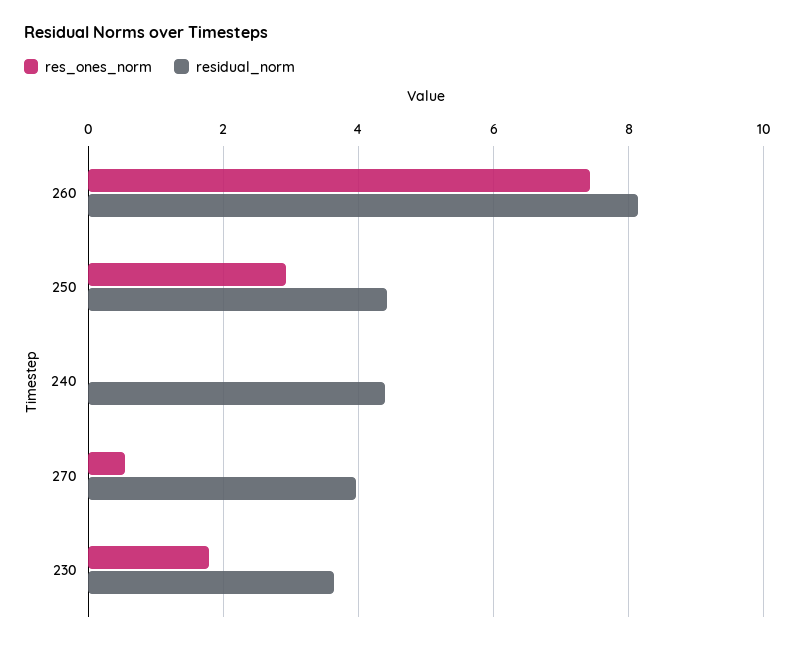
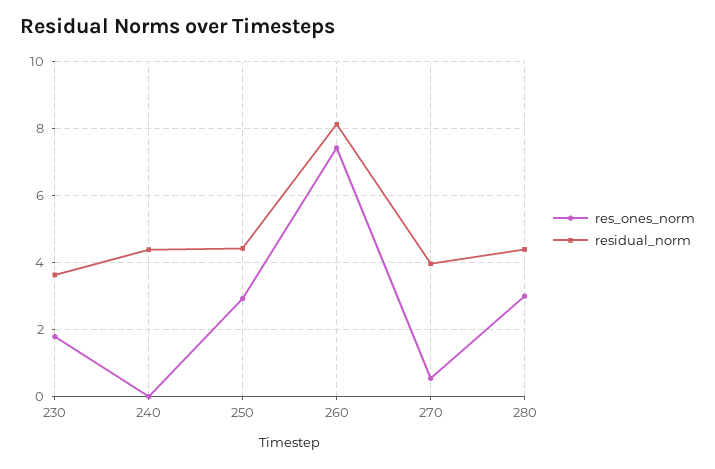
res_ones_norm, 280: none -> 3
residual_norm, 280: none -> 4.4

